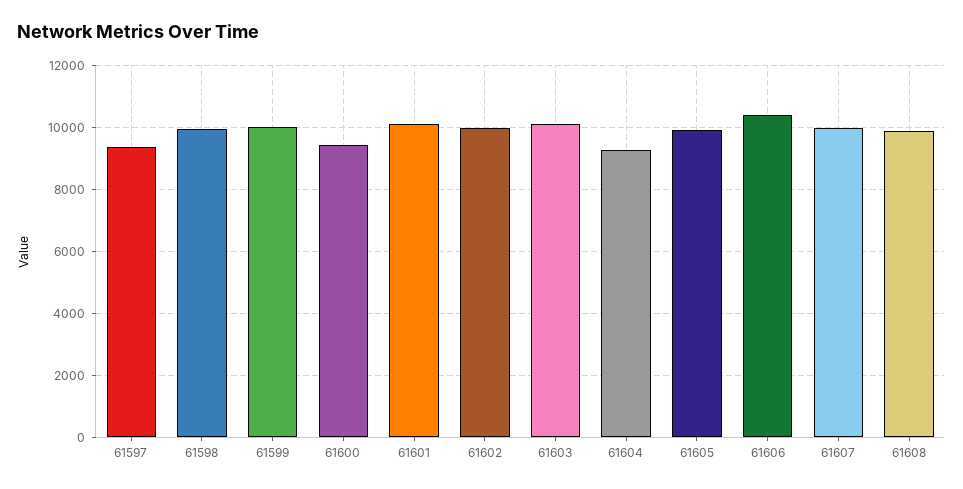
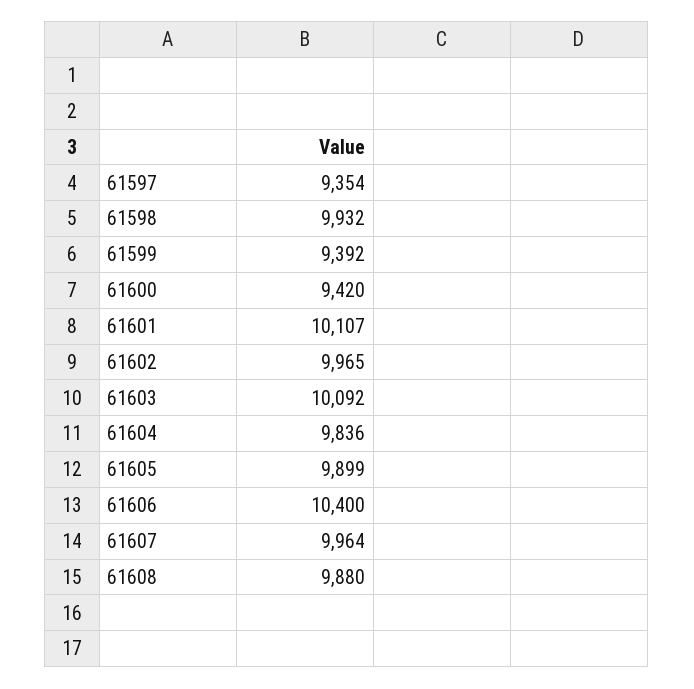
61599: 10000 -> 9392
61604: 9200 -> 9836

